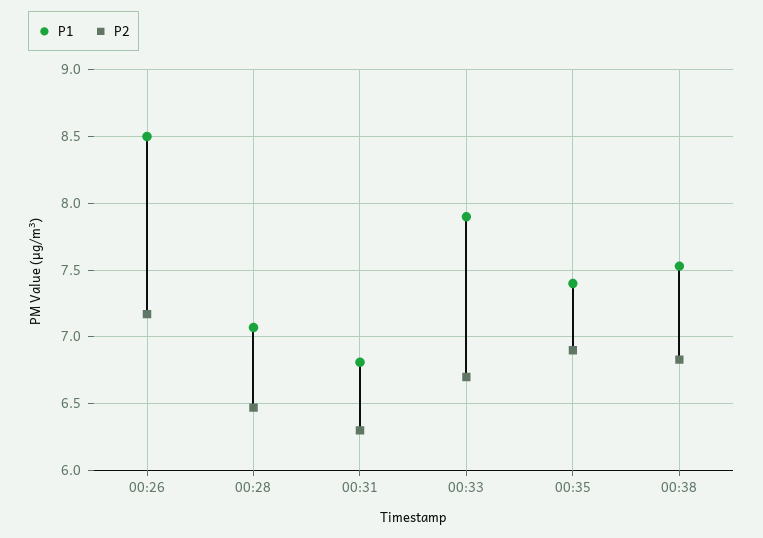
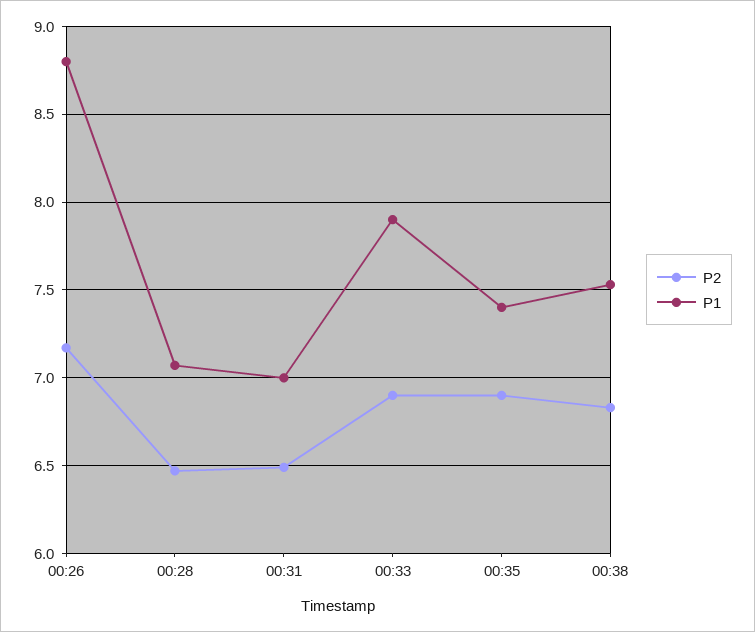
P1, 00:26: 8.5 -> 8.8
P1, 00:31: 6.8 -> 7
P2, 00:31: 6.3 -> 6.5
P2, 00:33: 6.7 -> 6.9

